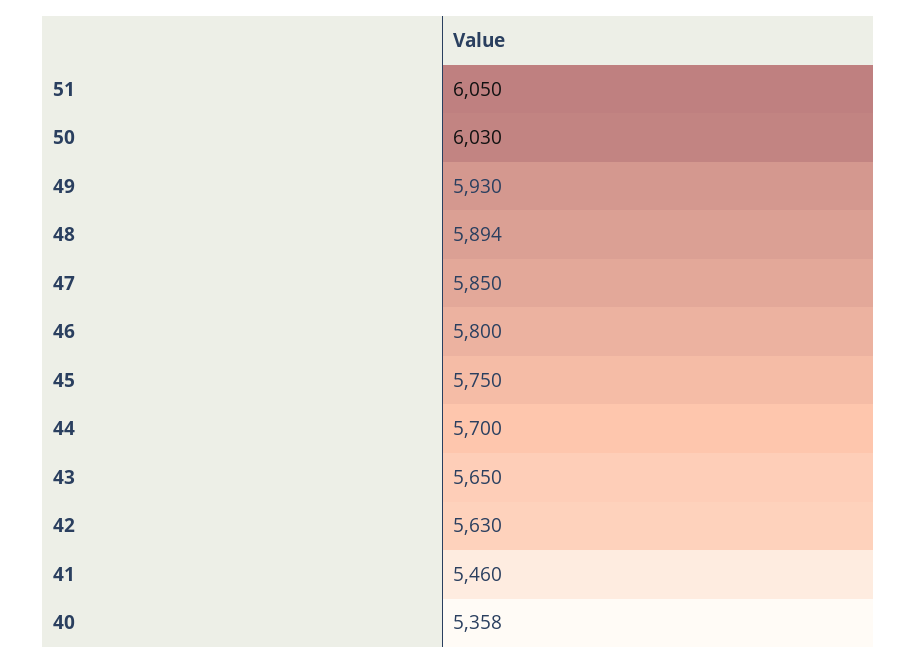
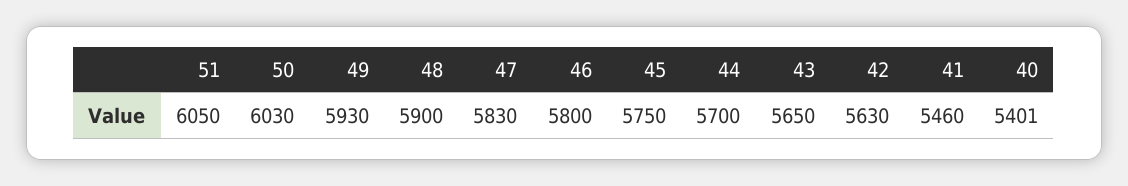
48: 5894 -> 5900
47: 5850 -> 5830
40: 5358 -> 5401

